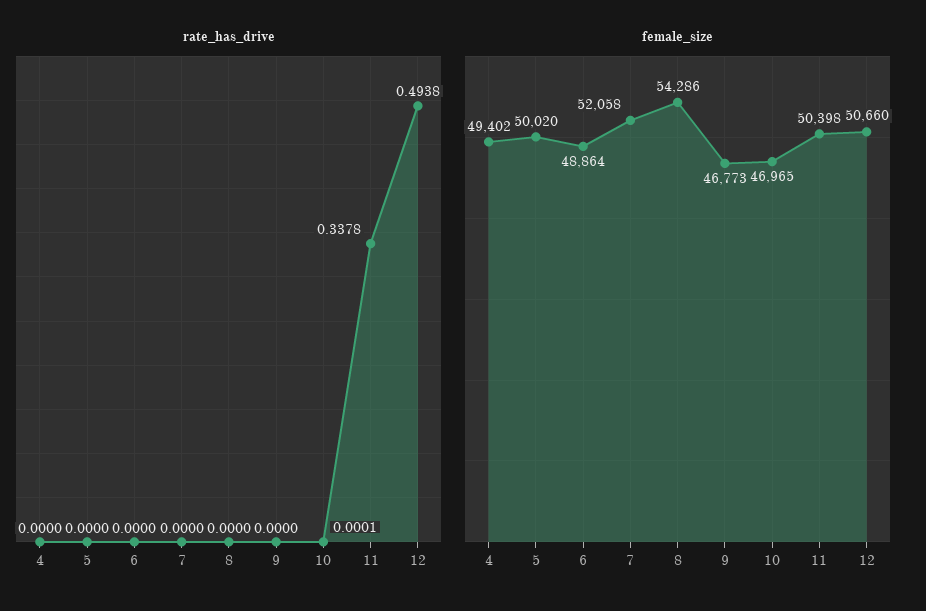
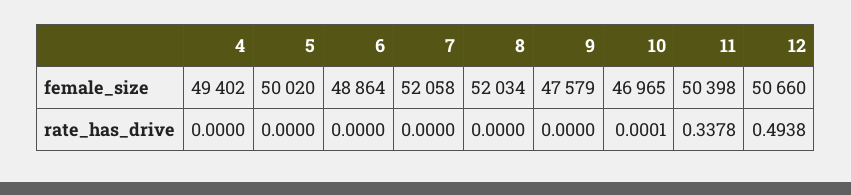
female_size, 8: 54286 -> 52034
female_size, 9: 46773 -> 47579

